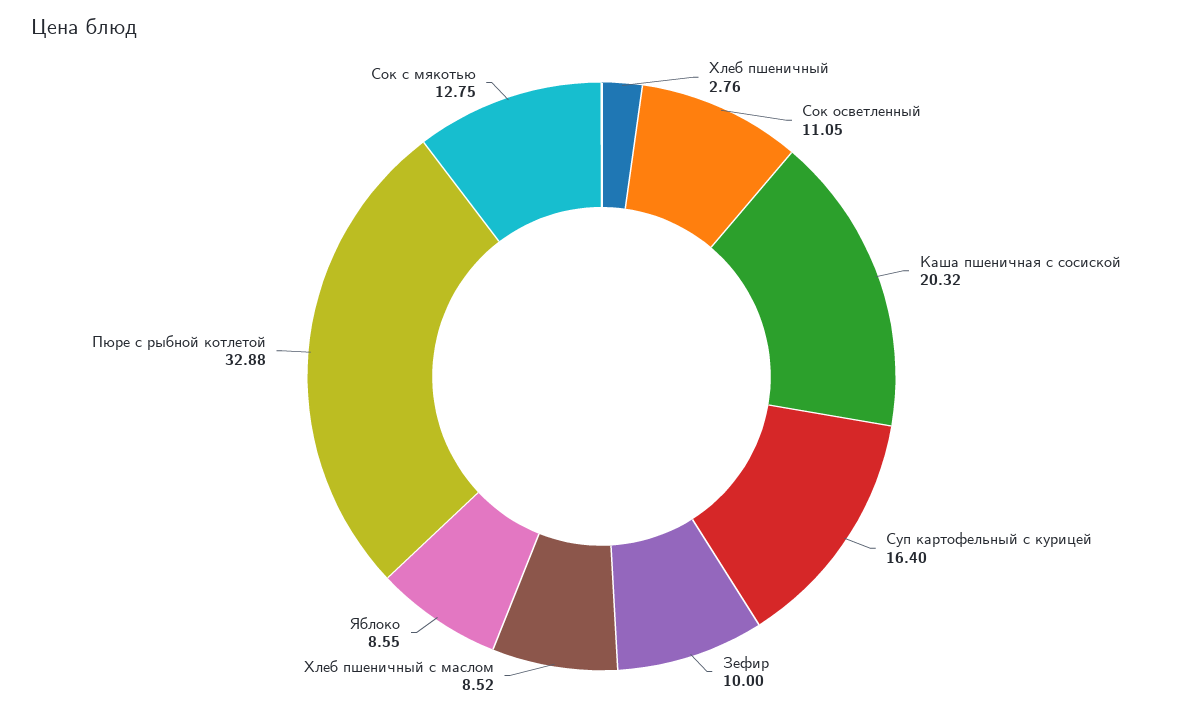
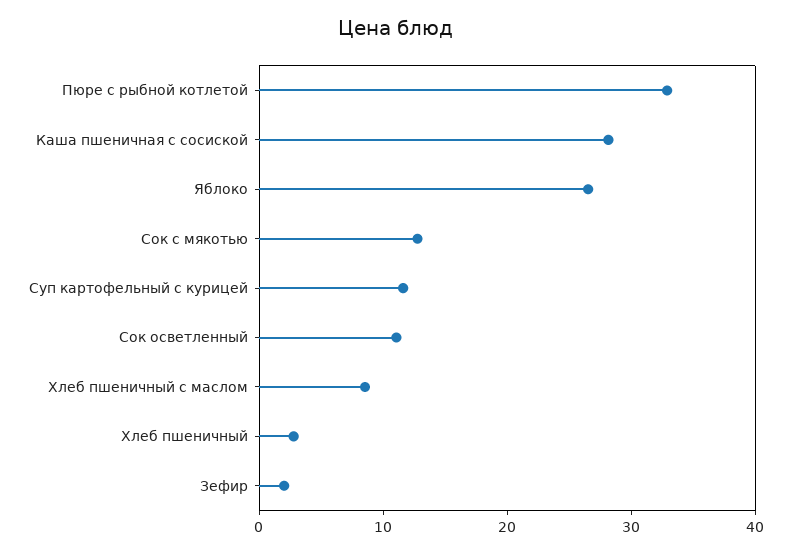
Каша пшеничная с сосиской: 20.32 -> 28
Суп картофельный с курицей: 16.4 -> 12
Зефир: 10 -> 2
Яблоко: 8.55 -> 26

